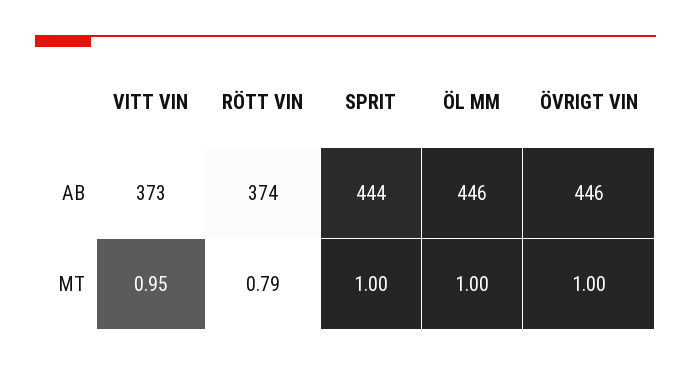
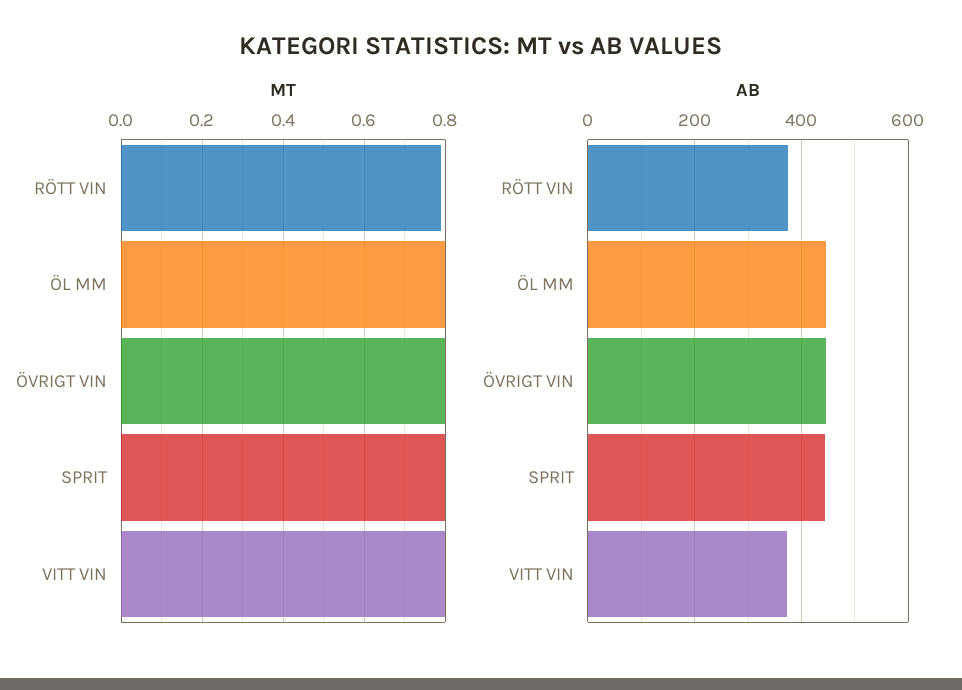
MT, VITT VIN: 0.95 -> 0.8
MT, SPRIT: 1 -> 0.8
MT, ÖL MM: 1 -> 0.8
MT, ÖVRIGT VIN: 1 -> 0.8

